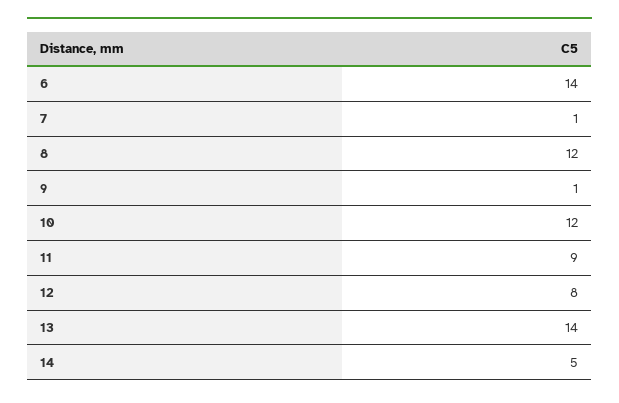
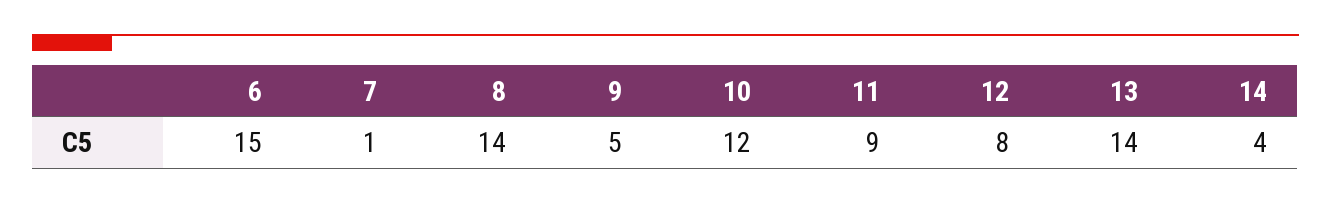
6: 14 -> 15
8: 12 -> 14
9: 1 -> 5
14: 5 -> 4

